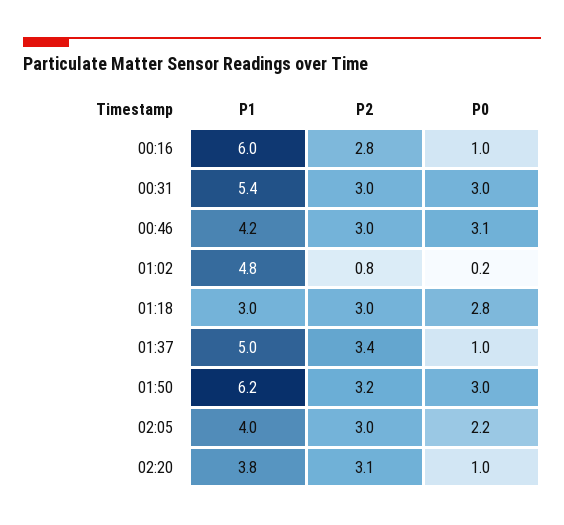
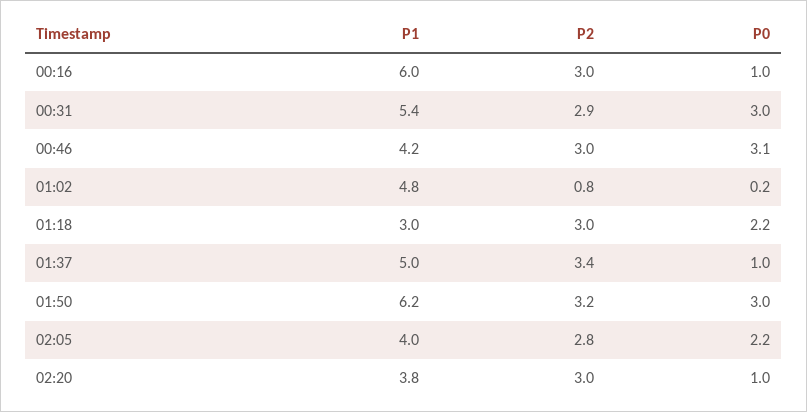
P2, 00:16: 2.8 -> 3
P2, 00:31: 3 -> 2.9
P0, 01:18: 2.8 -> 2.2
P2, 02:05: 3 -> 2.8
P2, 02:20: 3.1 -> 3

